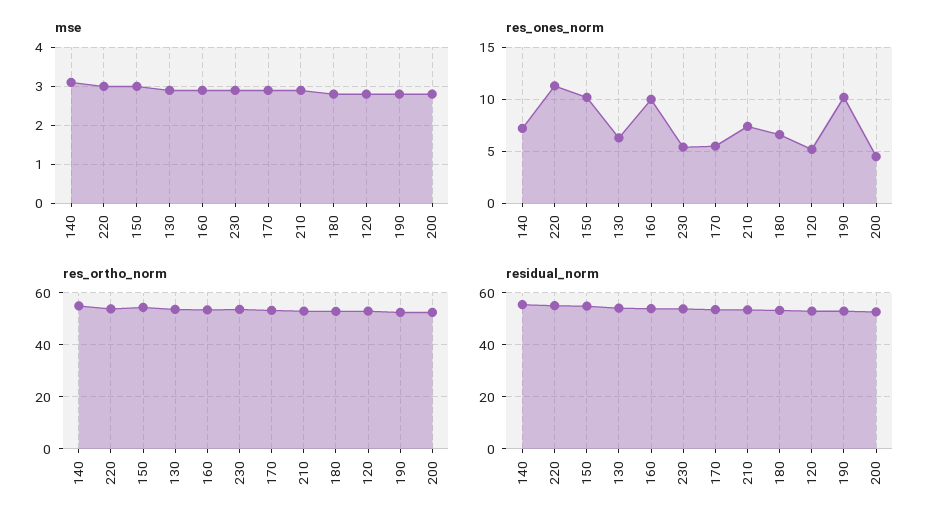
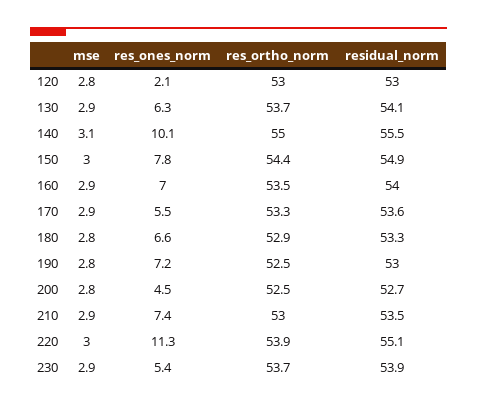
res_ones_norm, 140: 7 -> 10.1
res_ones_norm, 150: 10 -> 7.8
res_ones_norm, 160: 10 -> 7
res_ones_norm, 120: 5 -> 2.1
res_ones_norm, 190: 10 -> 7.2

